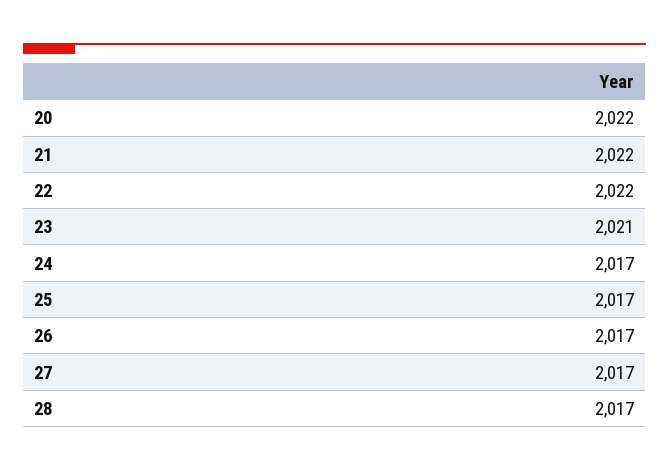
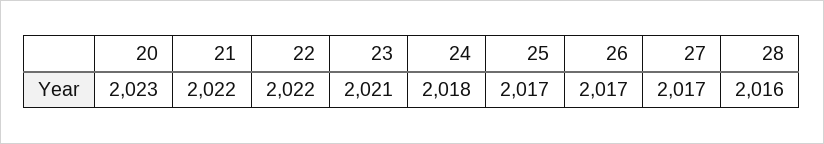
20: 2022 -> 2023
24: 2017 -> 2018
28: 2017 -> 2016

